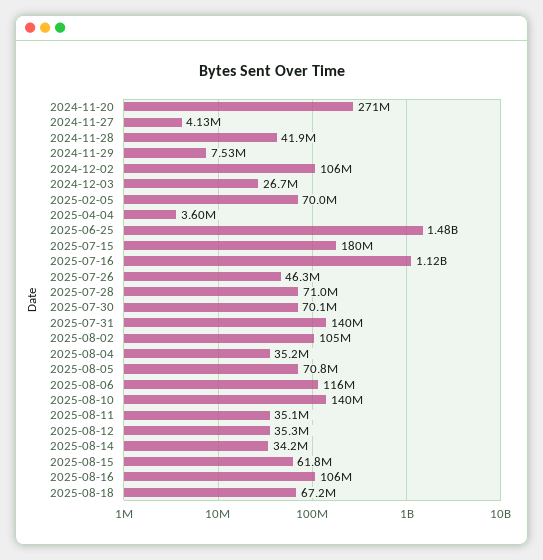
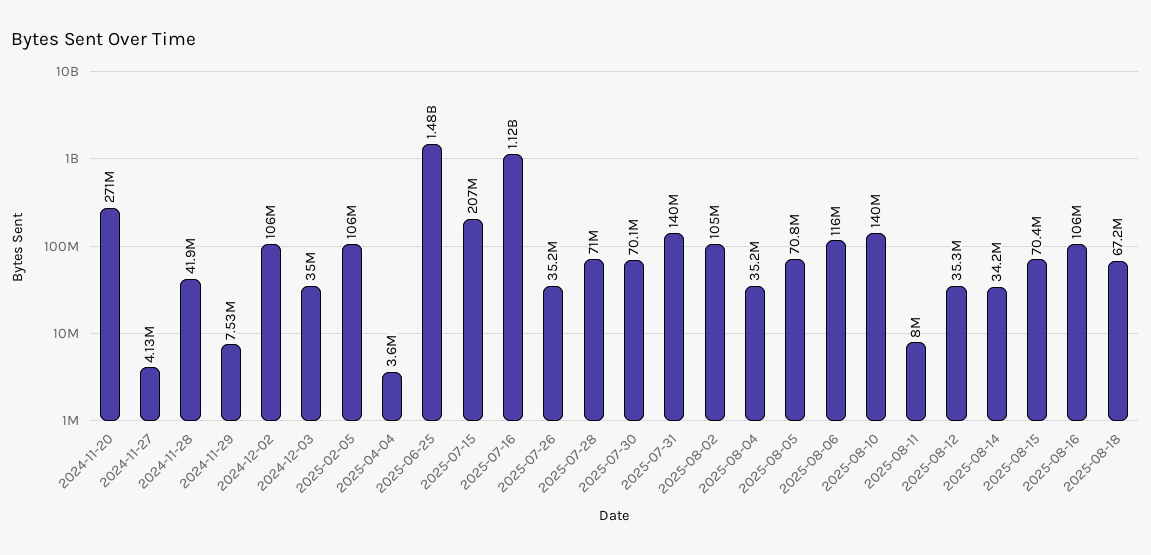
2024-12-03: 26700000 -> 35000000
2025-02-05: 70000000 -> 106000000
2025-07-15: 180000000 -> 207000000
2025-07-26: 46300000 -> 35200000
2025-08-11: 35100000 -> 8000000
2025-08-15: 61800000 -> 70400000

